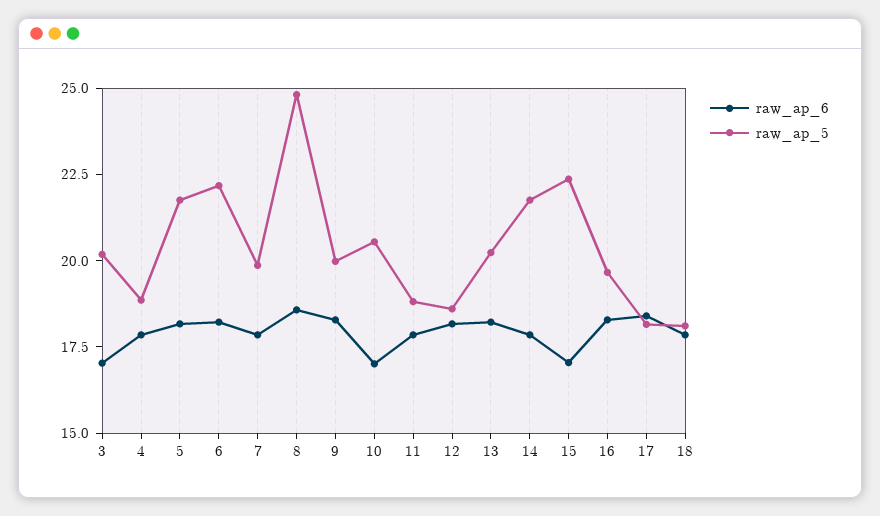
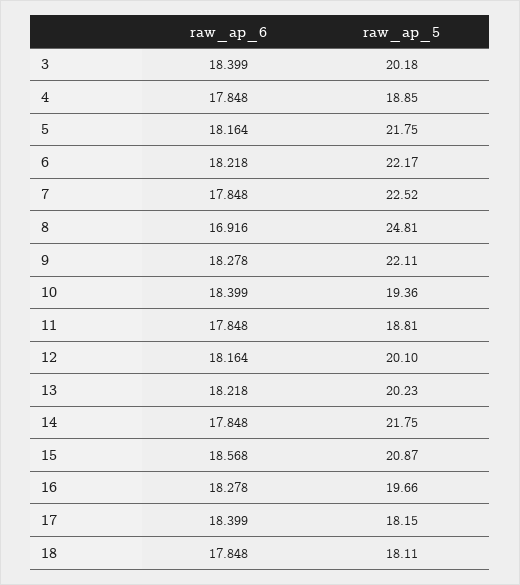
raw_ap_6, 3: 17 -> 18.399
raw_ap_5, 7: 20 -> 22.52
raw_ap_6, 8: 18.5 -> 16.916
raw_ap_5, 9: 20 -> 22.11
raw_ap_6, 10: 17 -> 18.399
raw_ap_5, 10: 20.5 -> 19.36
raw_ap_5, 12: 18.5 -> 20.1
raw_ap_6, 15: 17 -> 18.568
raw_ap_5, 15: 22.5 -> 20.87

